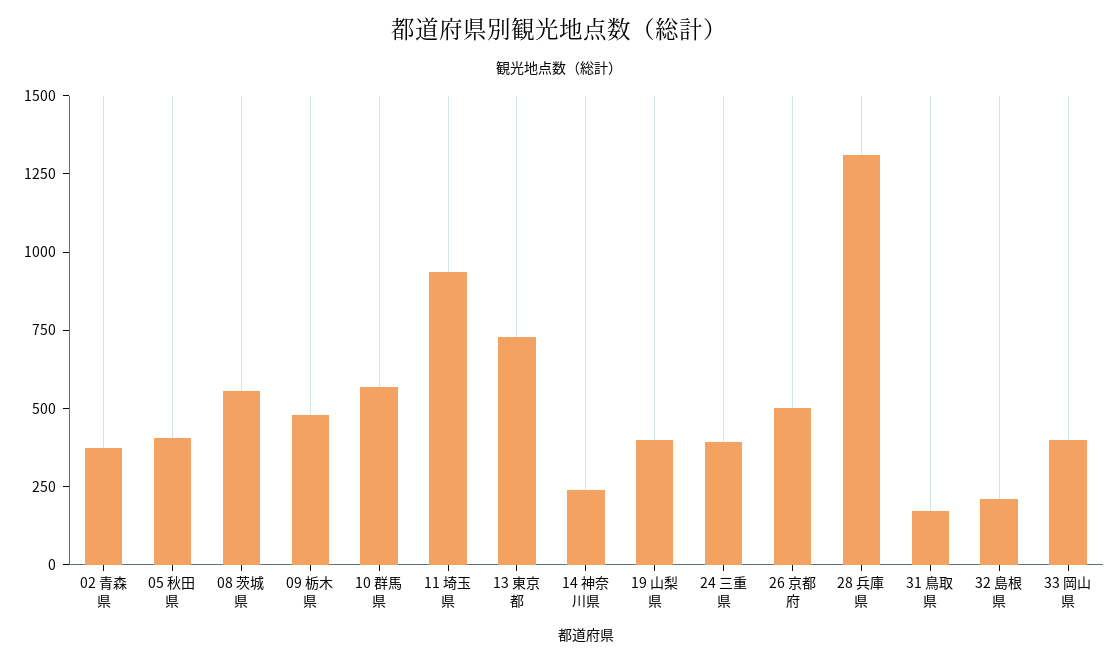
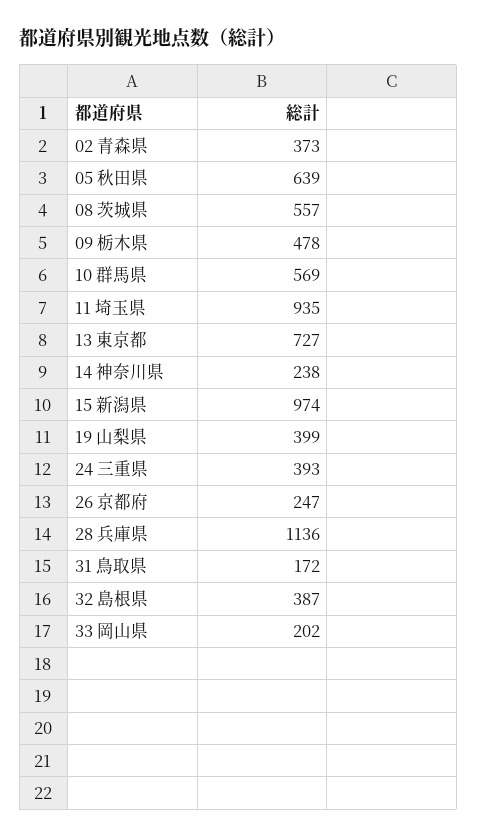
05 秋田県: 400 -> 639
26 京都府: 500 -> 247
28 兵庫県: 1300 -> 1136
32 島根県: 200 -> 387
33 岡山県: 400 -> 202
15 新潟県: none -> 974

